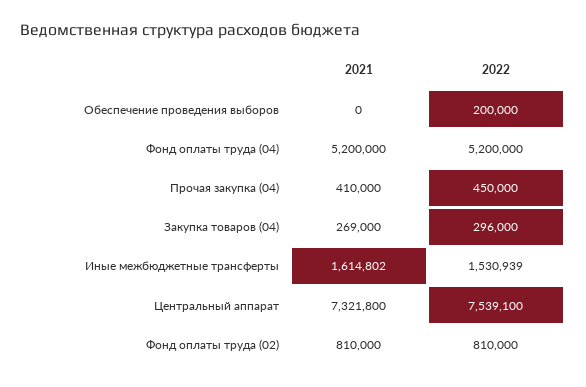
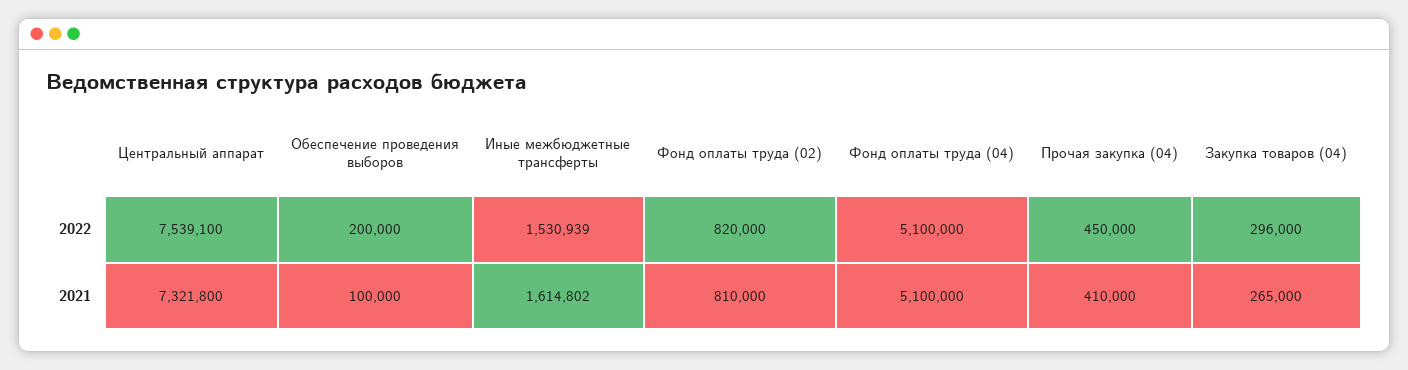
2021, Обеспечение проведения выборов: 0 -> 100000
2021, Фонд оплаты труда (04): 5200000 -> 5100000
2022, Фонд оплаты труда (04): 5200000 -> 5100000
2021, Закупка товаров (04): 269000 -> 265000
2022, Фонд оплаты труда (02): 810000 -> 820000

